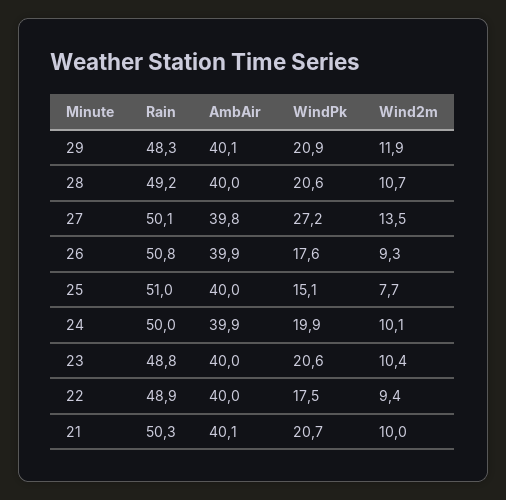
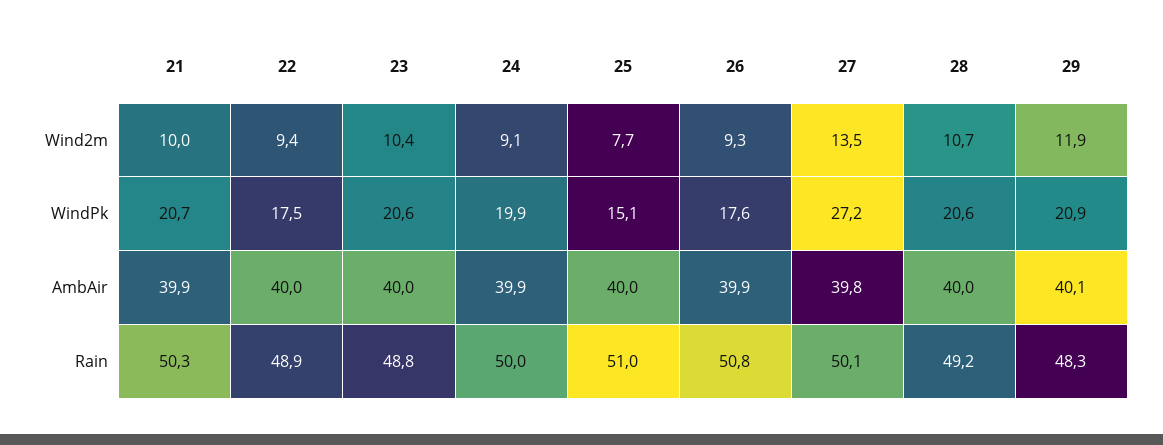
Wind2m, 24: 10.1 -> 9.1
AmbAir, 21: 40.1 -> 39.9

